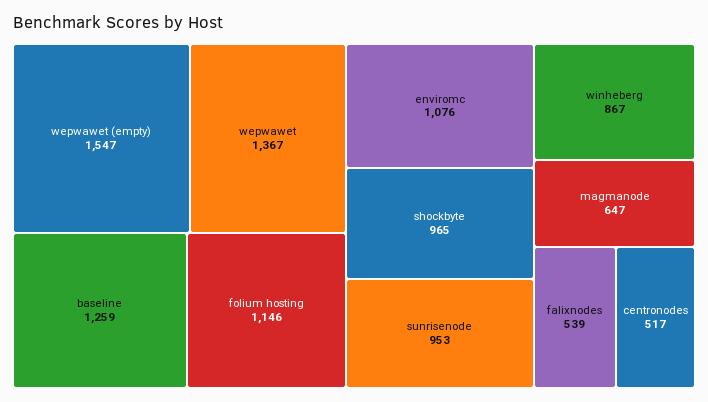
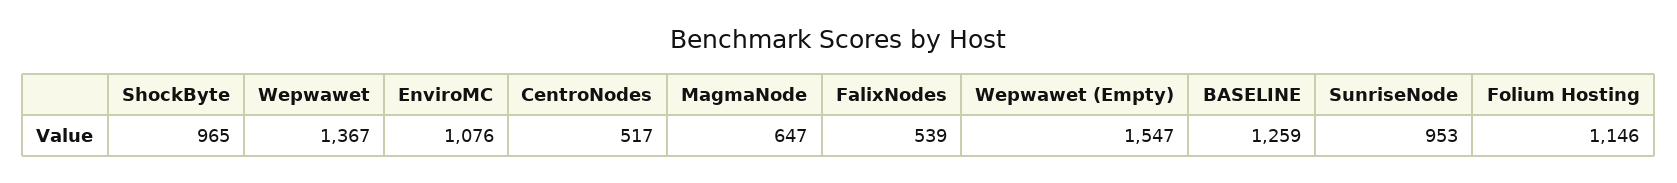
winheberg: 867 -> none

